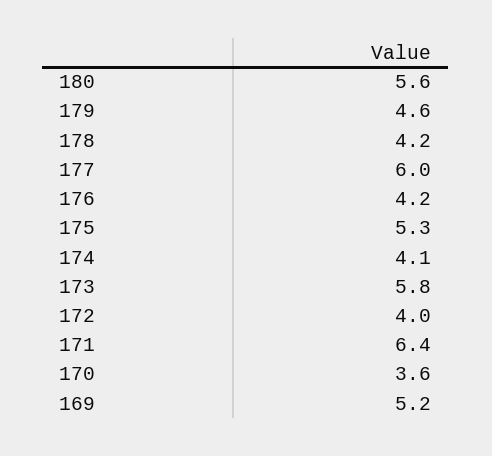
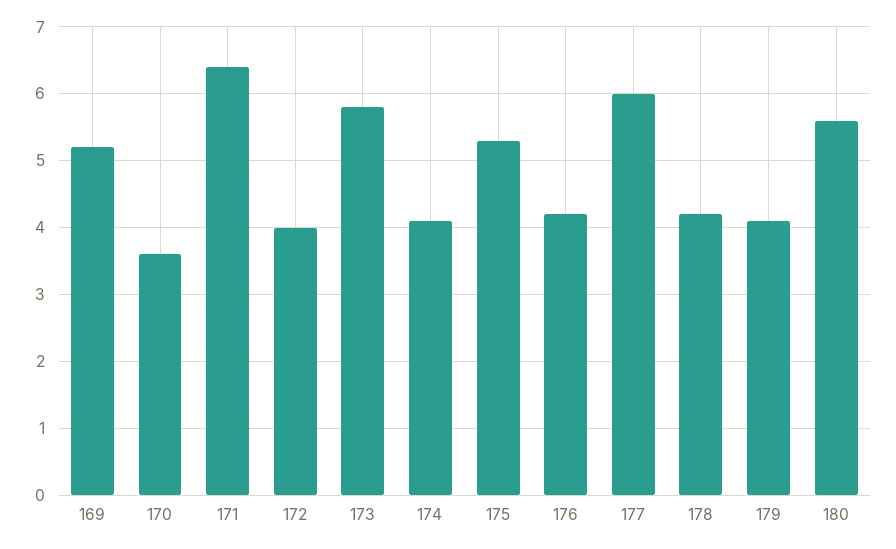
179: 4.6 -> 4.1

